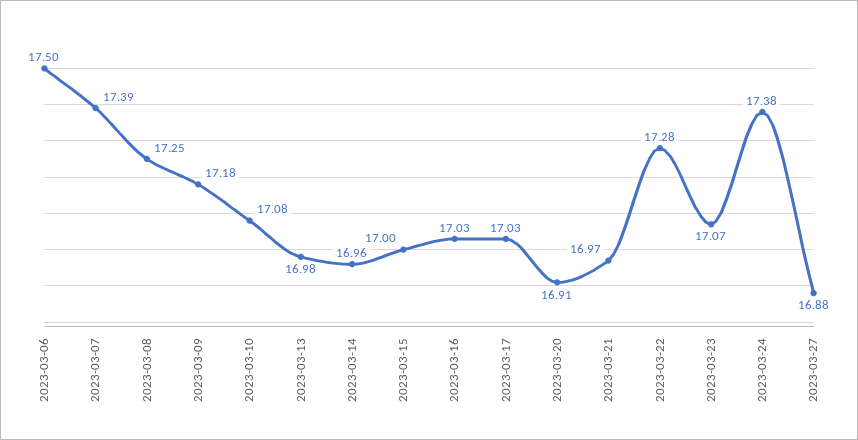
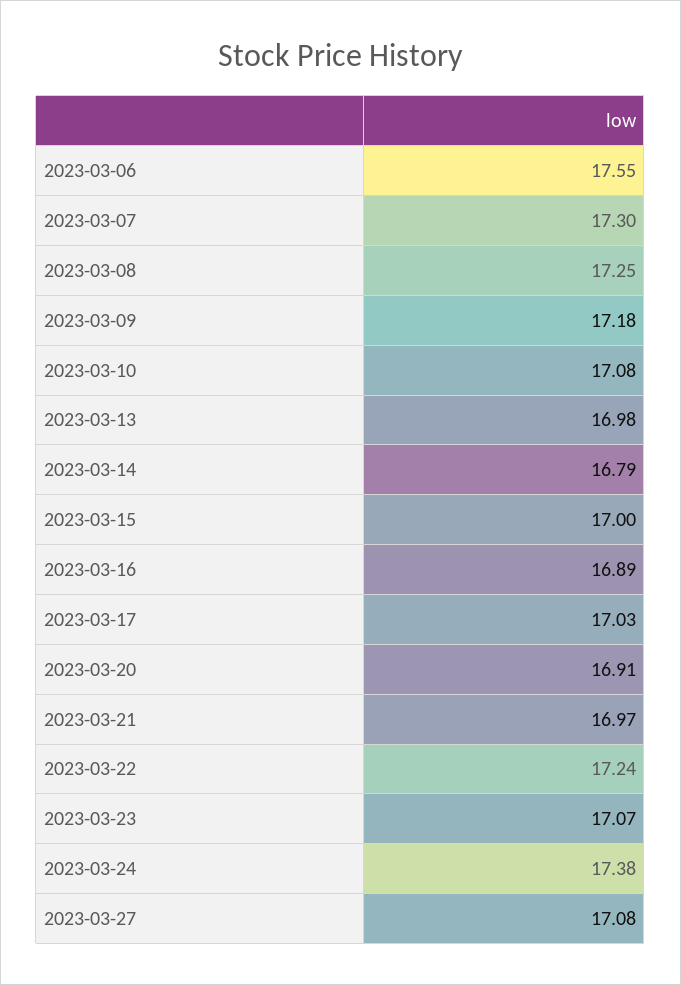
2023-03-06: 17.5 -> 17.55
2023-03-07: 17.39 -> 17.3
2023-03-14: 16.96 -> 16.79
2023-03-16: 17.03 -> 16.89
2023-03-22: 17.28 -> 17.24
2023-03-27: 16.88 -> 17.08

